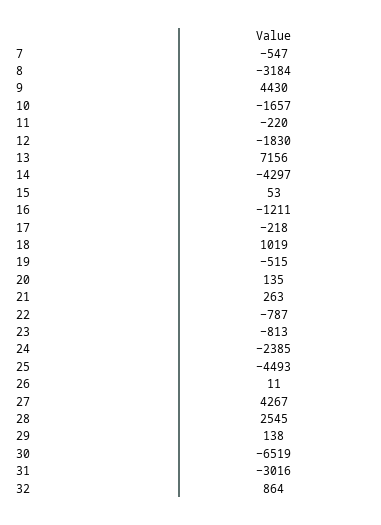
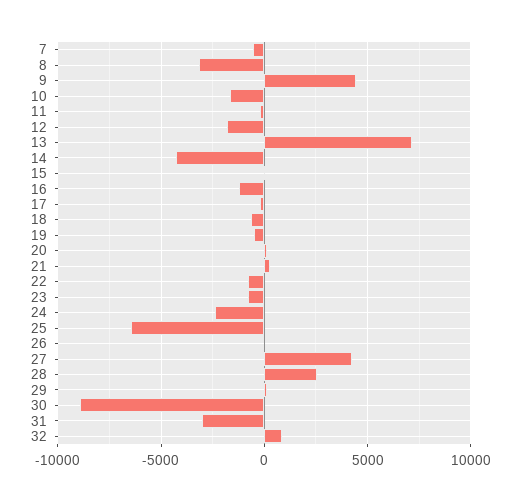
18: 1019 -> -500
25: -4493 -> -6500
30: -6519 -> -9000

